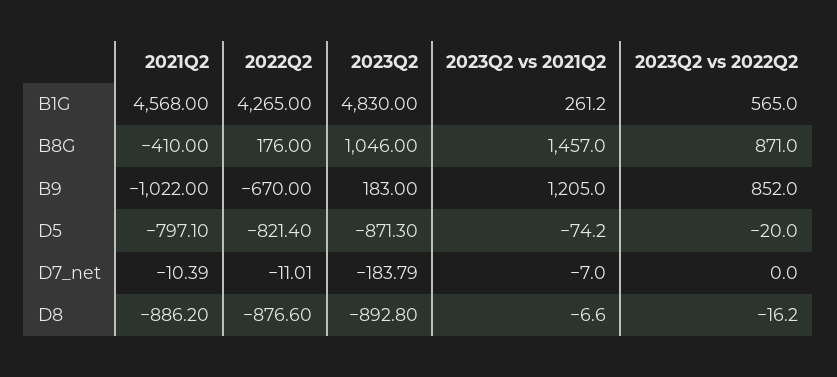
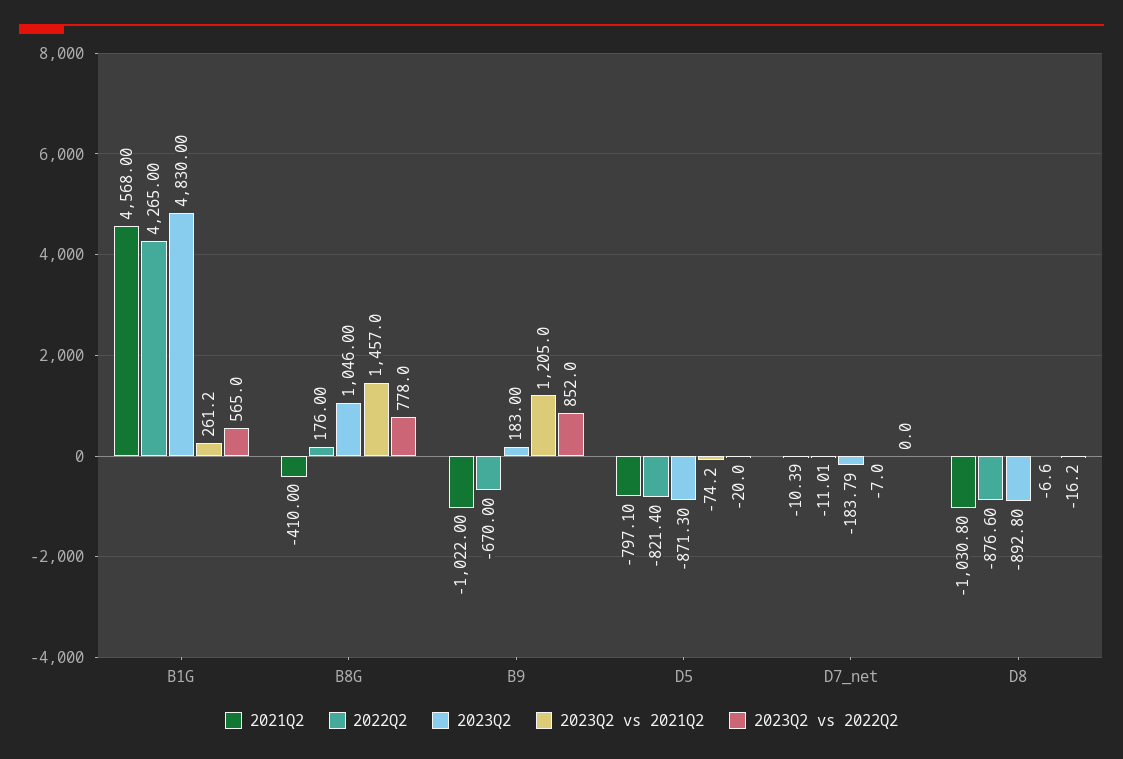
2023Q2 vs 2022Q2, B8G: 871 -> 778
2021Q2, D8: -886.2 -> -1030.8

